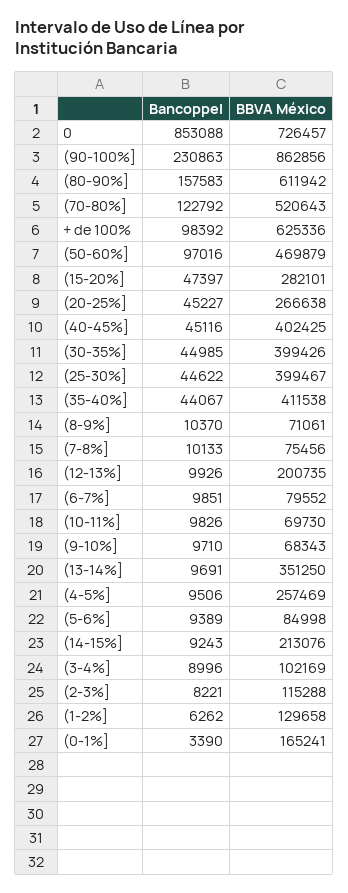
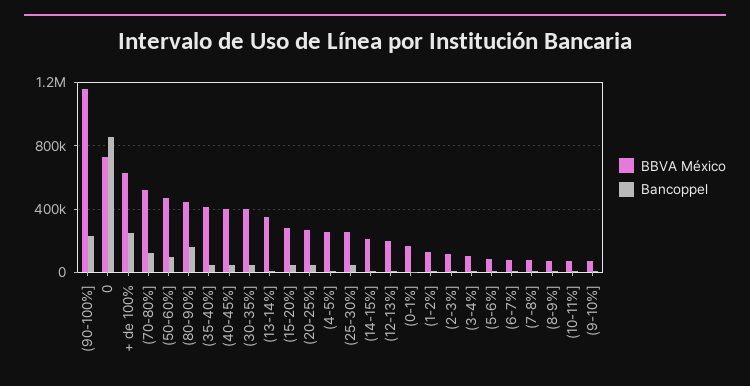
BBVA México, (90-100%]: 862856 -> 1150000
BBVA México, (80-90%]: 611942 -> 450000
Bancoppel, + de 100%: 98392 -> 250000
BBVA México, (25-30%]: 399467 -> 250000

